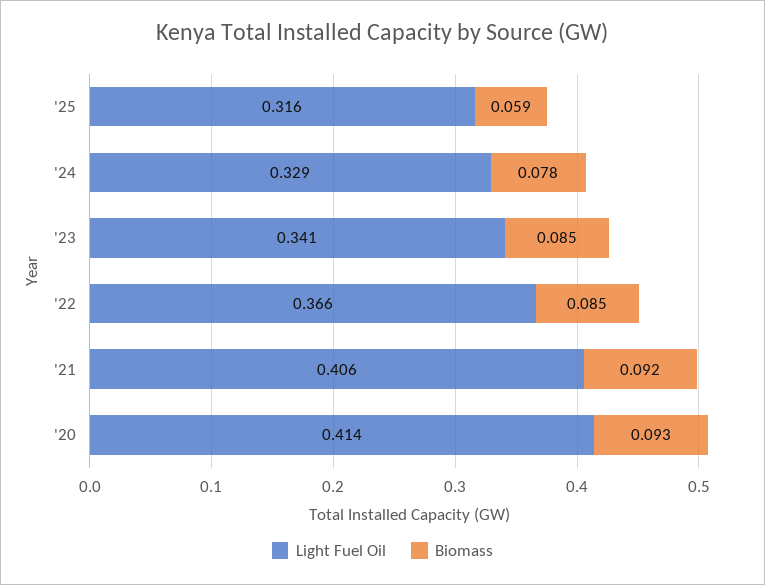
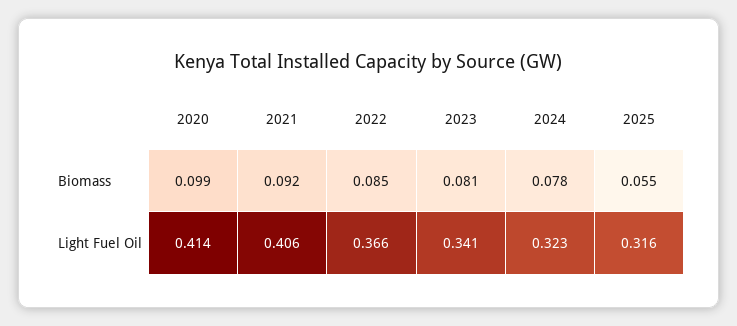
Biomass, '25: 0.059 -> 0.055
Light Fuel Oil, '24: 0.329 -> 0.323
Biomass, '23: 0.085 -> 0.081
Biomass, '20: 0.093 -> 0.099

